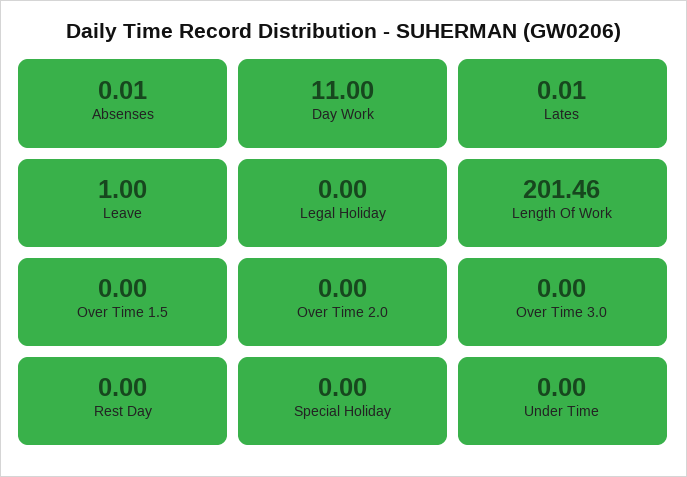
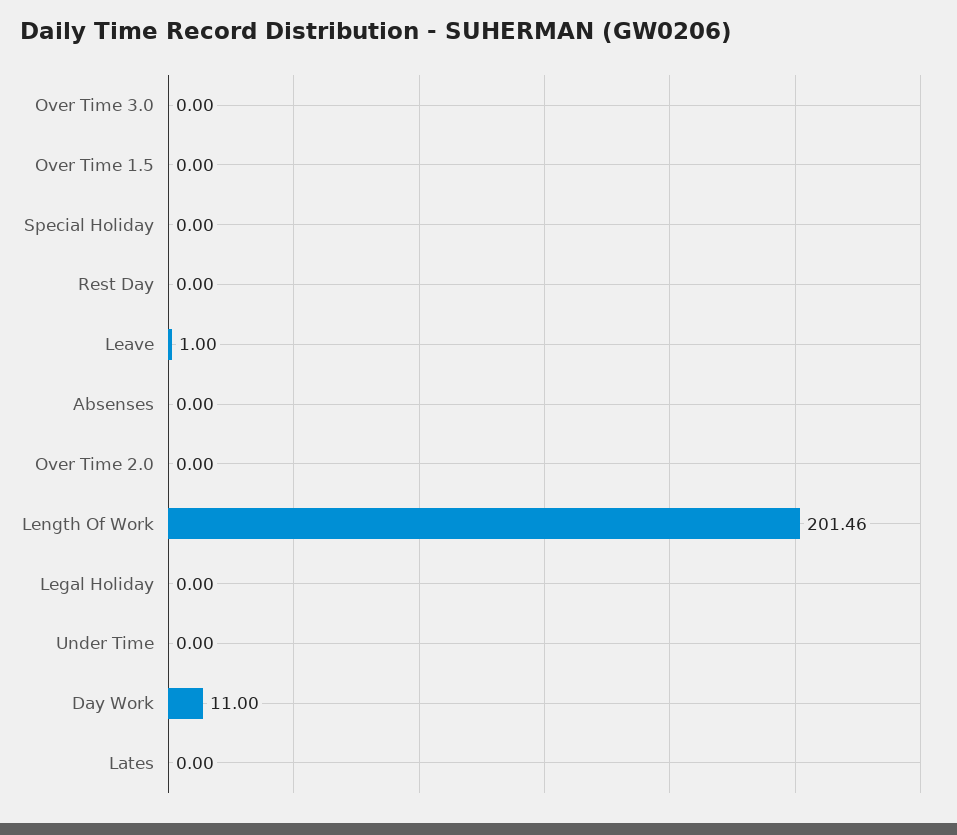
Absenses: 0.01 -> 0
Lates: 0.01 -> 0

